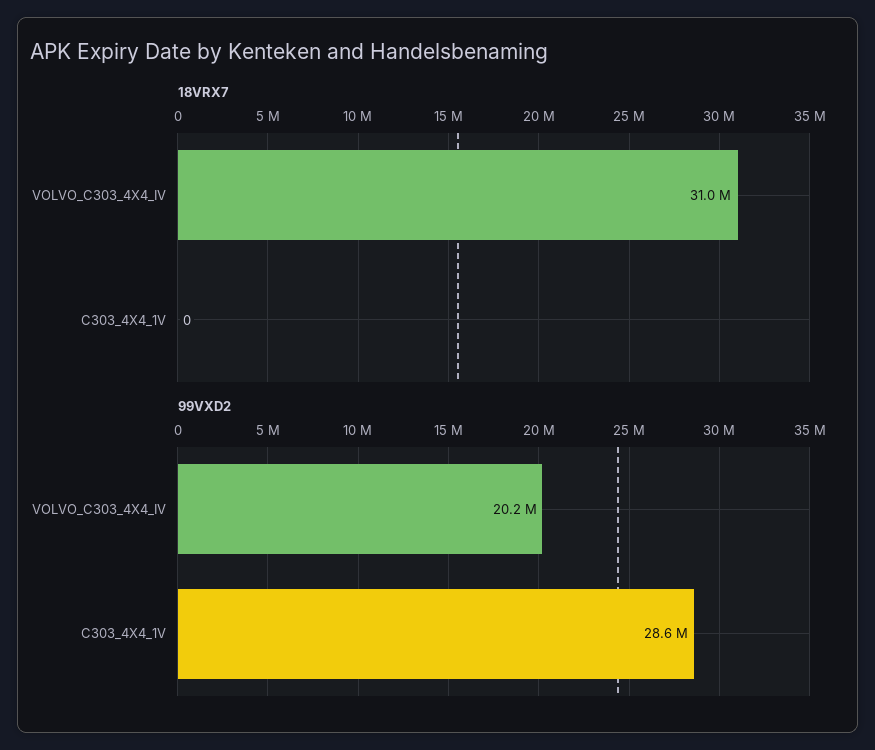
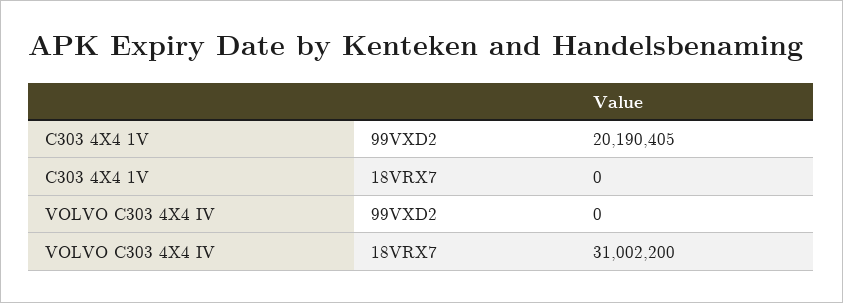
99VXD2, VOLVO_C303_4X4_IV: 20200000 -> 0
99VXD2, C303_4X4_1V: 28600000 -> 20190405

